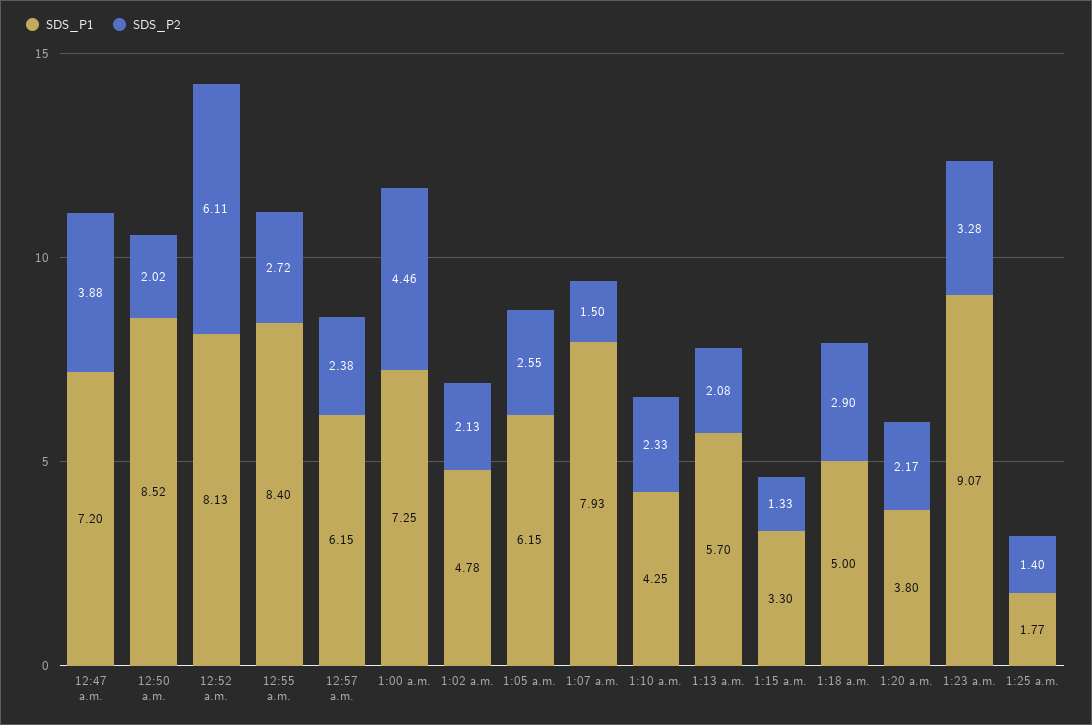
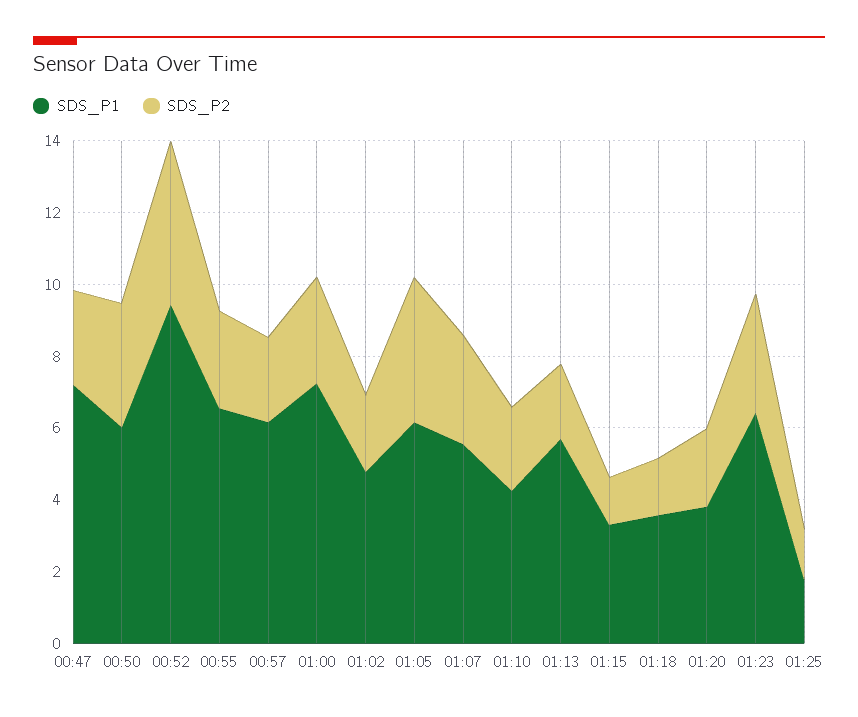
SDS_P2, 12:47 a.m.: 3.88 -> 2.5
SDS_P1, 12:50 a.m.: 8.52 -> 6
SDS_P2, 12:50 a.m.: 2.02 -> 3.5
SDS_P1, 12:52 a.m.: 8.13 -> 9.5
SDS_P2, 12:52 a.m.: 6.11 -> 4.5
SDS_P1, 12:55 a.m.: 8.4 -> 6.5
SDS_P2, 1:00 a.m.: 4.46 -> 3
SDS_P2, 1:05 a.m.: 2.55 -> 4
SDS_P1, 1:07 a.m.: 7.93 -> 5.5
SDS_P2, 1:07 a.m.: 1.5 -> 3
SDS_P1, 1:18 a.m.: 5 -> 3.5
SDS_P2, 1:18 a.m.: 2.9 -> 1.5
SDS_P1, 1:23 a.m.: 9.07 -> 6.5

